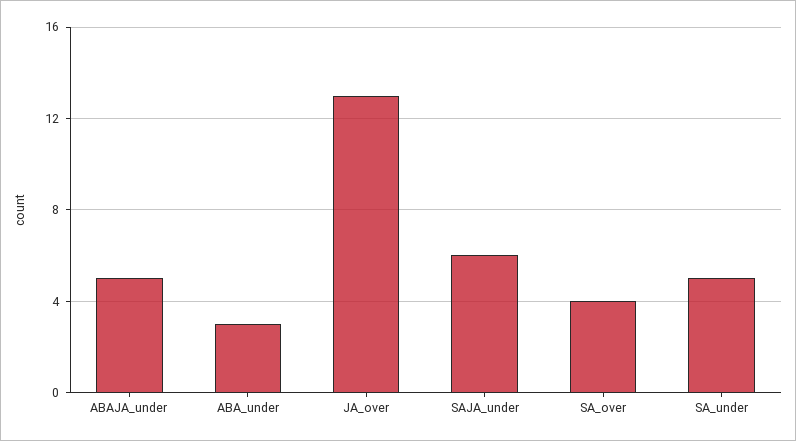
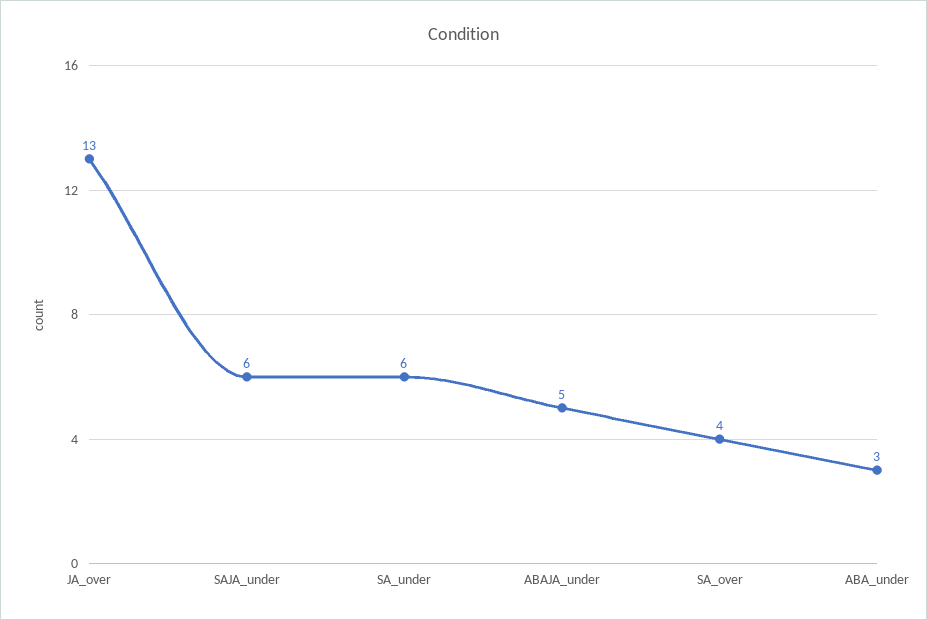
SA_under: 5 -> 6

